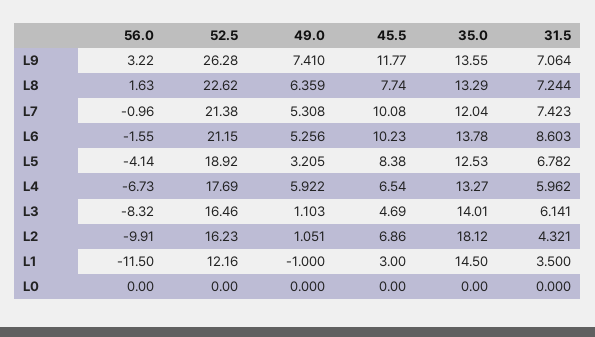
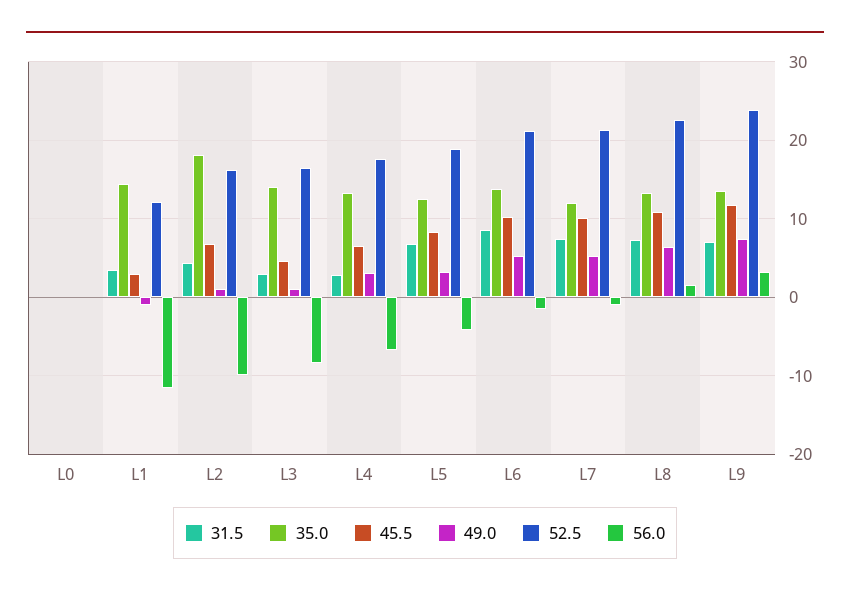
52.5, L9: 26.28 -> 24
45.5, L8: 7.74 -> 11
49.0, L4: 5.922 -> 3
31.5, L4: 5.962 -> 3
31.5, L3: 6.141 -> 3

